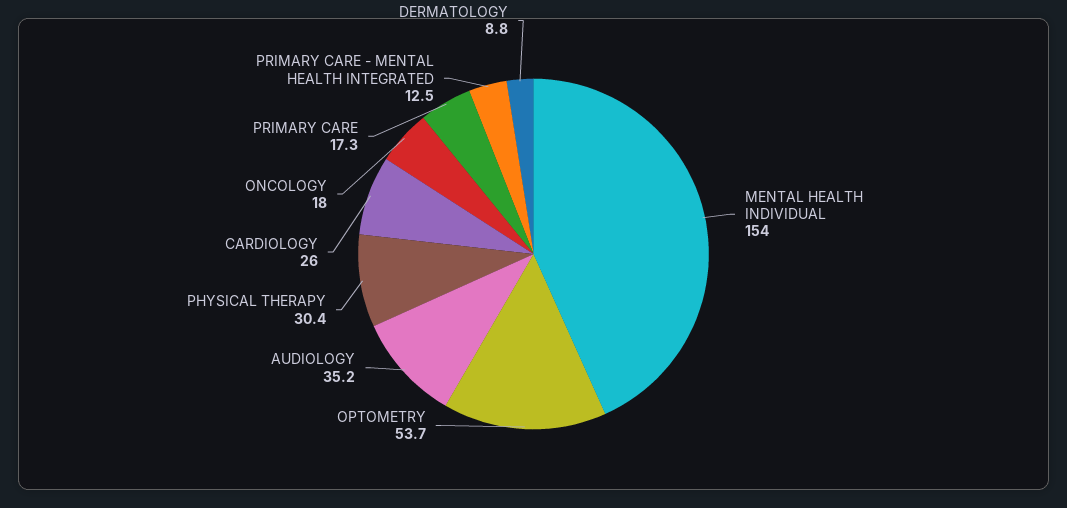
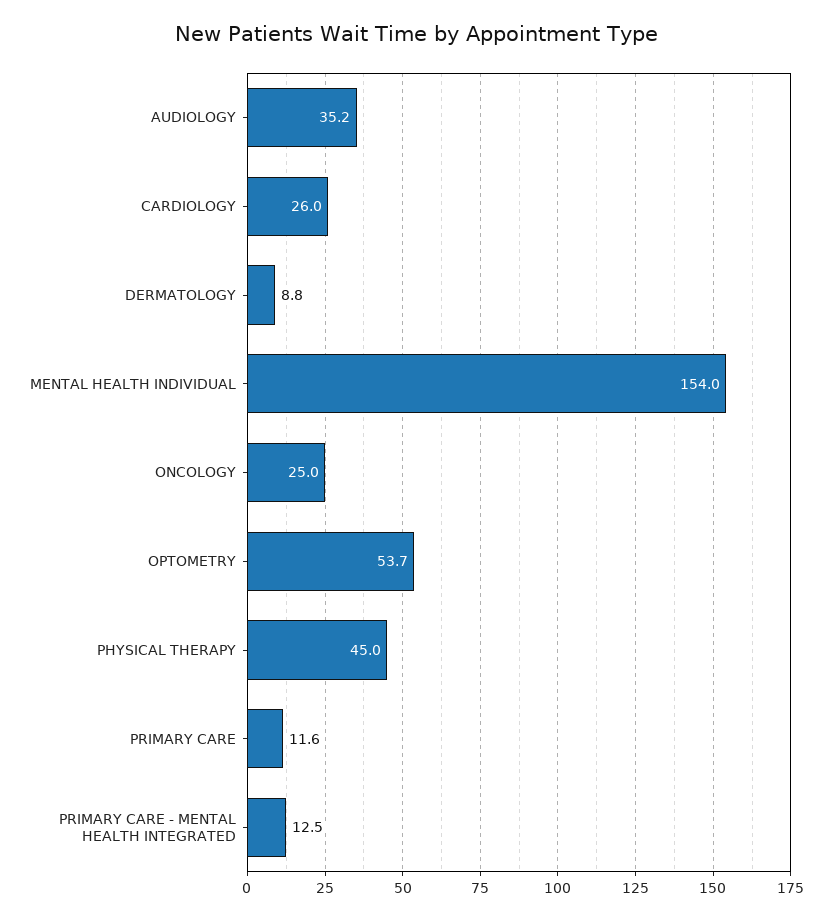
PHYSICAL THERAPY: 30.4 -> 45
ONCOLOGY: 18 -> 25
PRIMARY CARE: 17.3 -> 11.6

